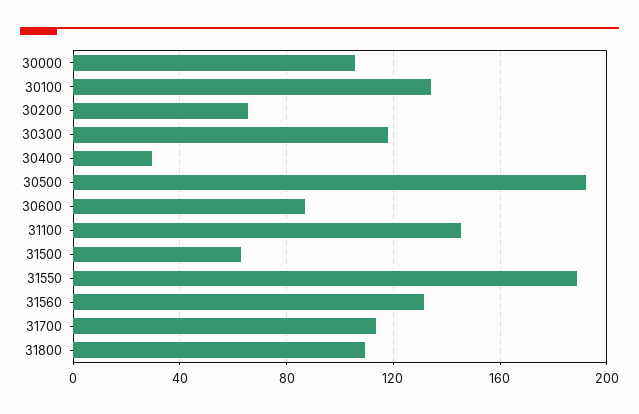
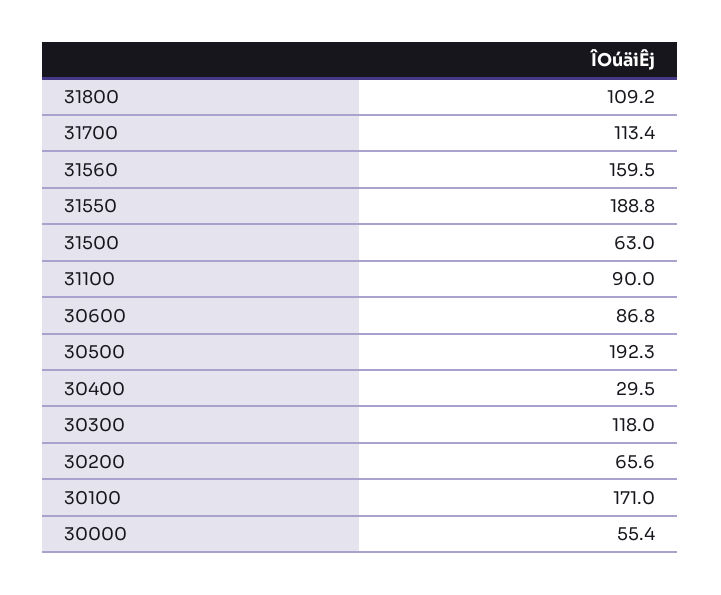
30000: 105 -> 55.4
30100: 135 -> 171
31100: 145 -> 90
31560: 130 -> 159.5

